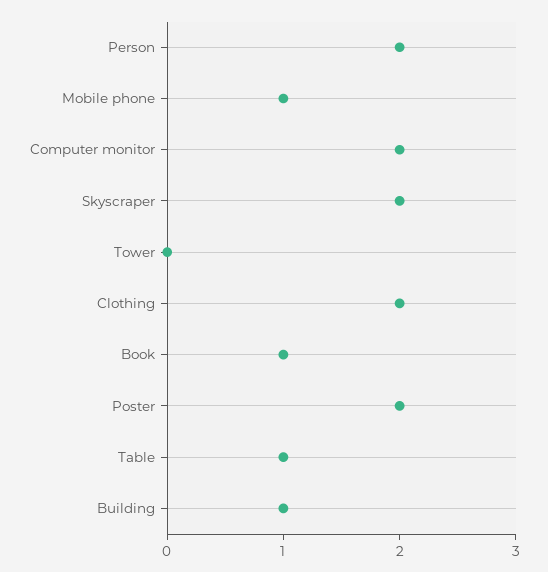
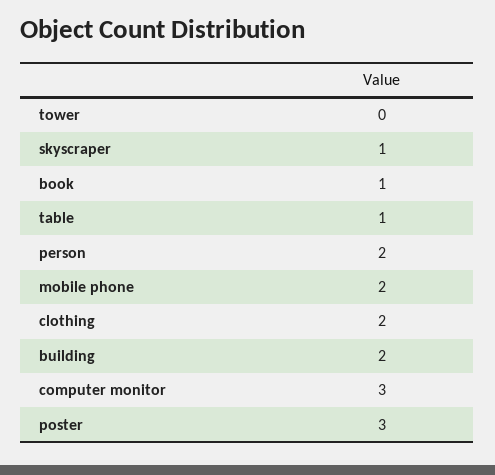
Mobile phone: 1 -> 2
Computer monitor: 2 -> 3
Skyscraper: 2 -> 1
Poster: 2 -> 3
Building: 1 -> 2

